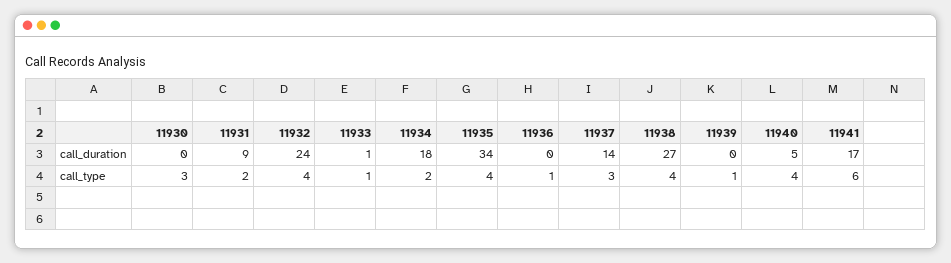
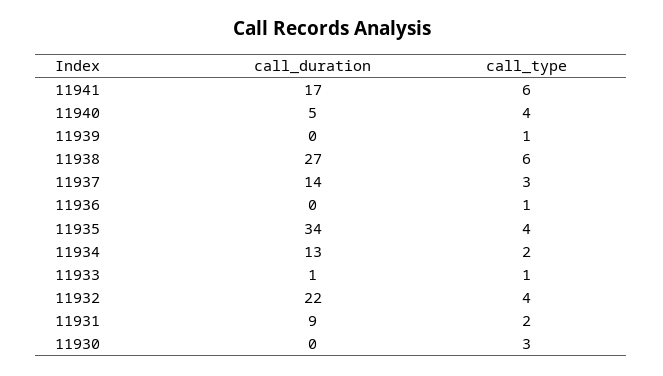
11932, call_duration: 24 -> 22
11934, call_duration: 18 -> 13
11938, call_type: 4 -> 6

